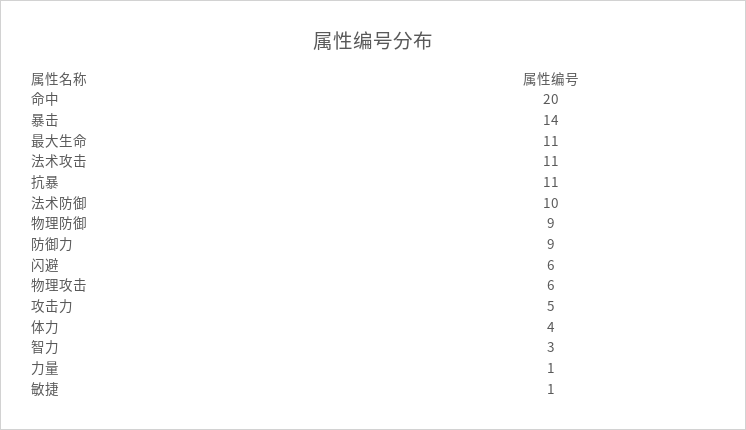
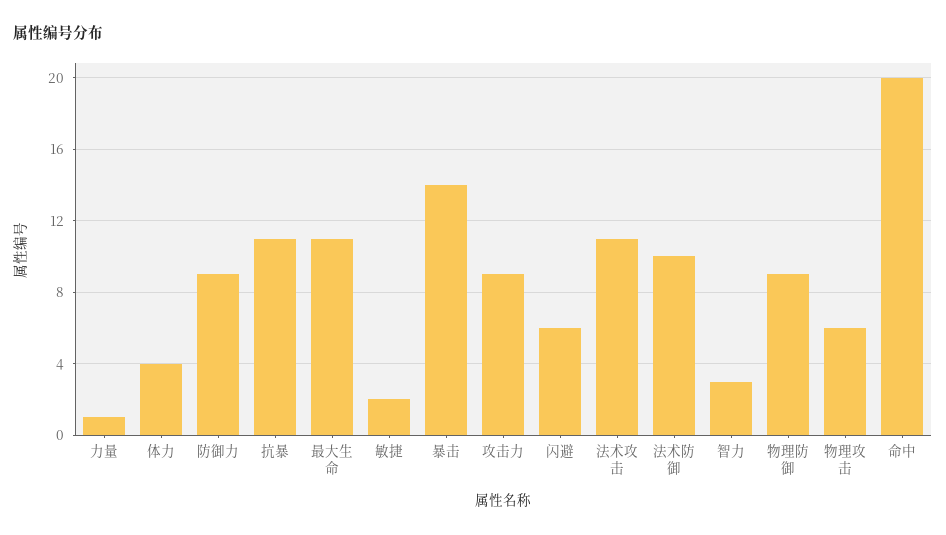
攻击力: 5 -> 9
敏捷: 1 -> 2

